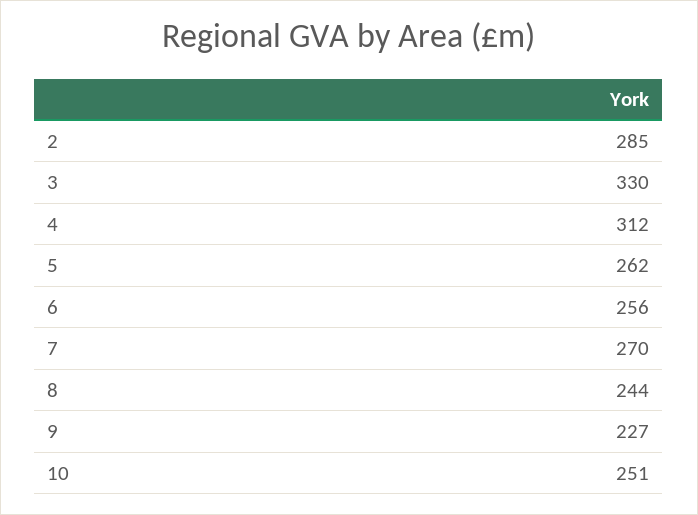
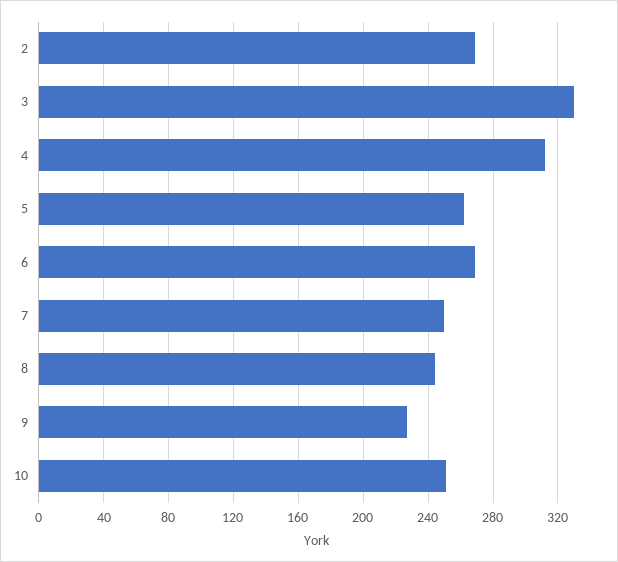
2: 285 -> 270
6: 256 -> 270
7: 270 -> 250

